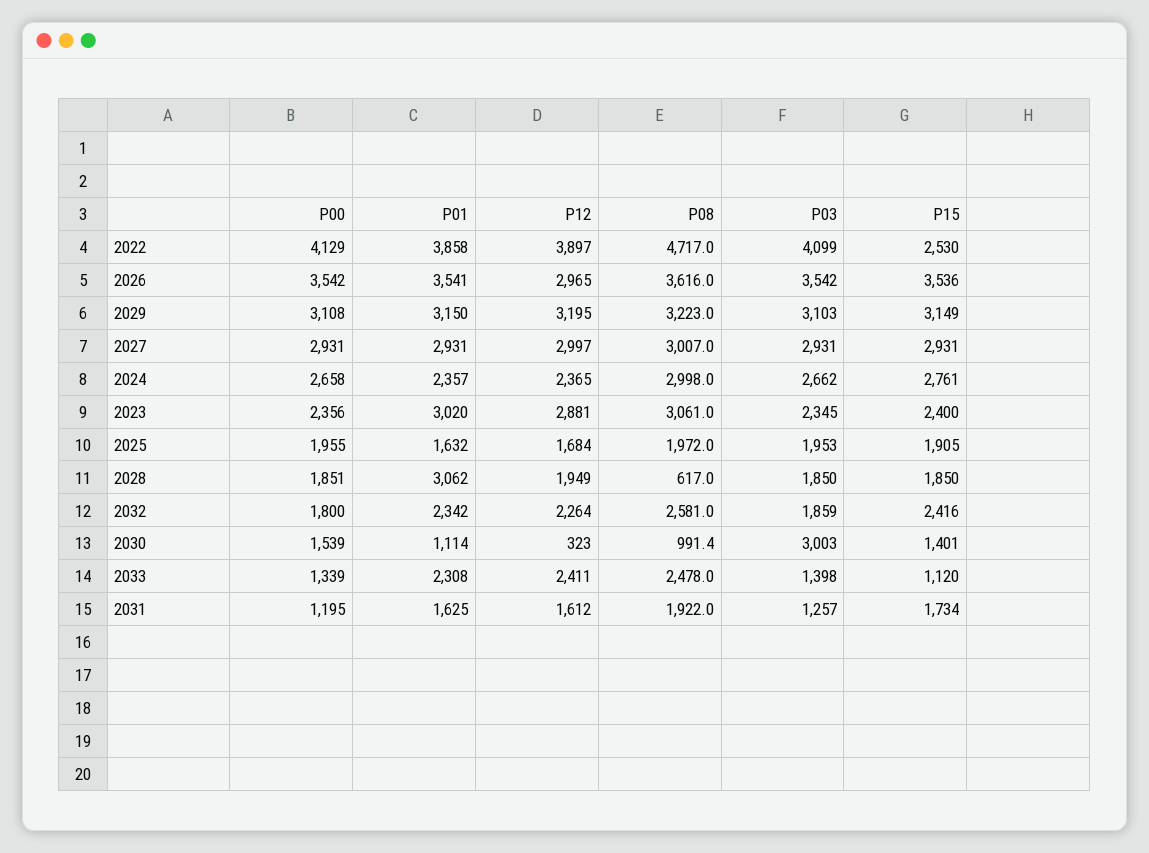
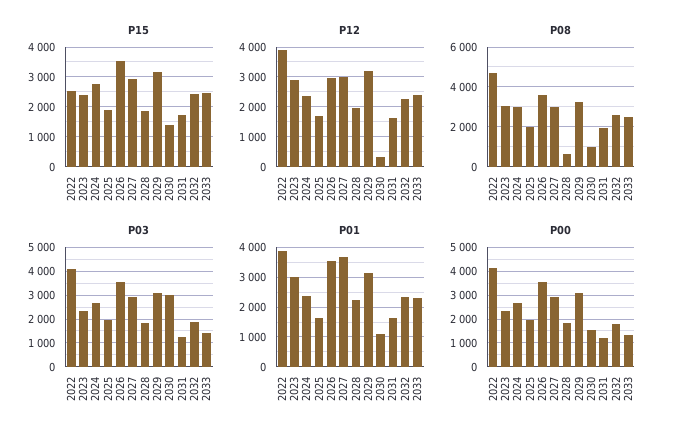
P01, 2027: 2931 -> 3750
P01, 2028: 3062 -> 2250
P15, 2033: 1120 -> 2500

